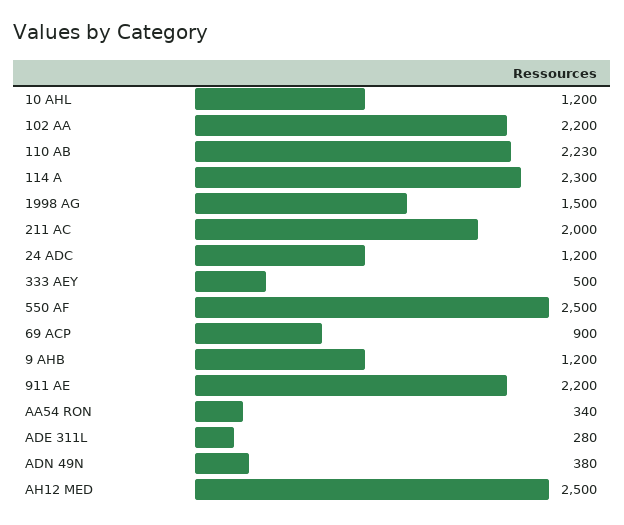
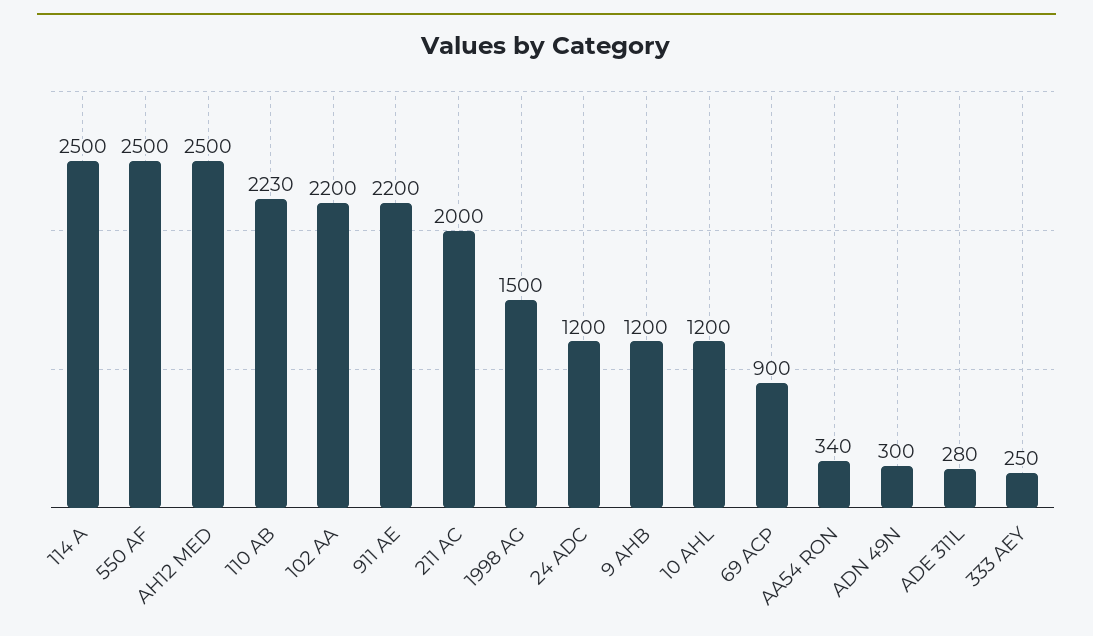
114 A: 2300 -> 2500
333 AEY: 500 -> 250
ADN 49N: 380 -> 300

